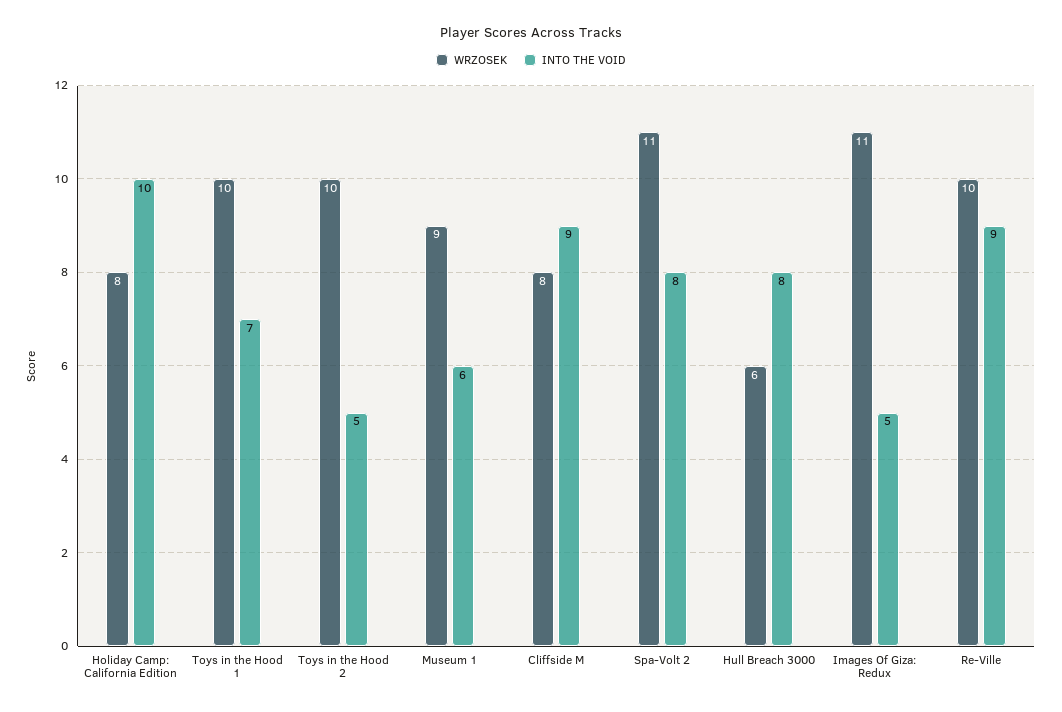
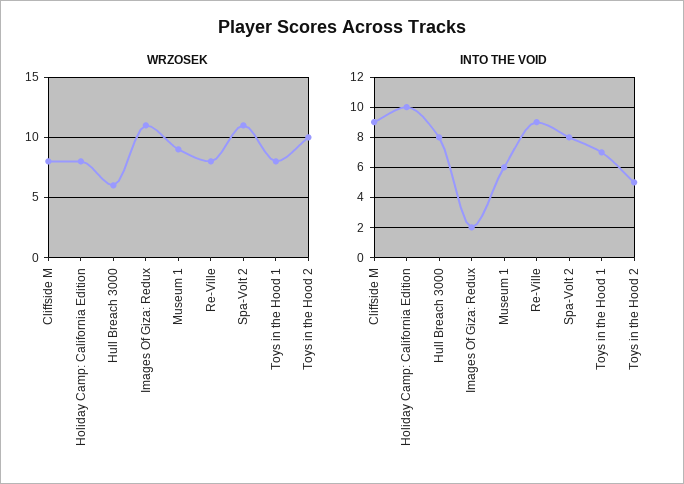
WRZOSEK, Toys in the Hood 1: 10 -> 8
INTO THE VOID, Images Of Giza: Redux: 5 -> 2
WRZOSEK, Re-Ville: 10 -> 8

